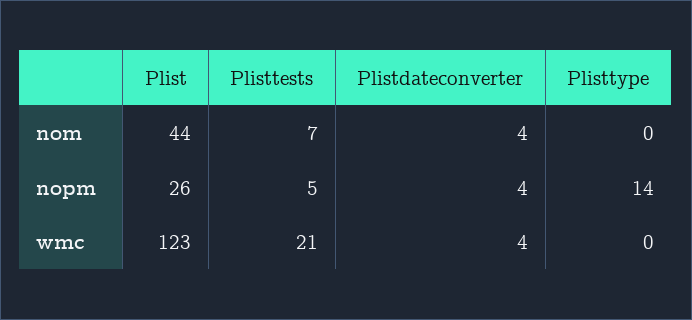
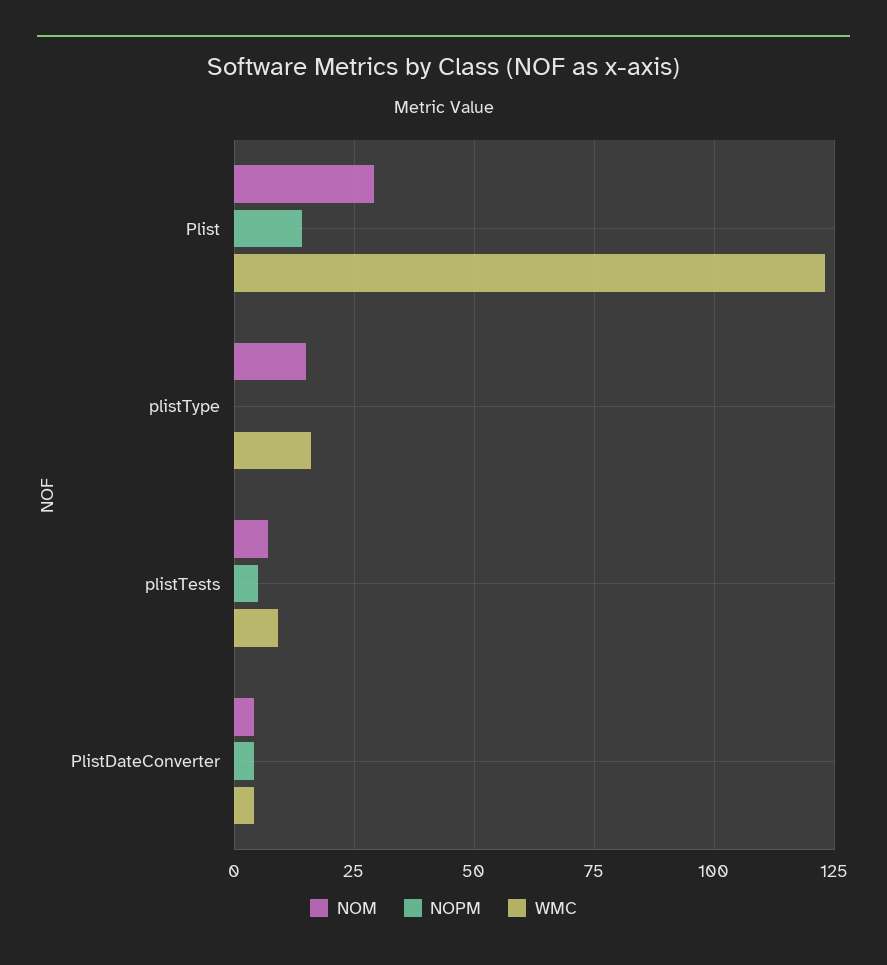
nom, Plist: 44 -> 30
nom, Plisttype: 0 -> 15
nopm, Plist: 26 -> 15
nopm, Plisttype: 14 -> 0
wmc, Plisttests: 21 -> 10
wmc, Plisttype: 0 -> 15

